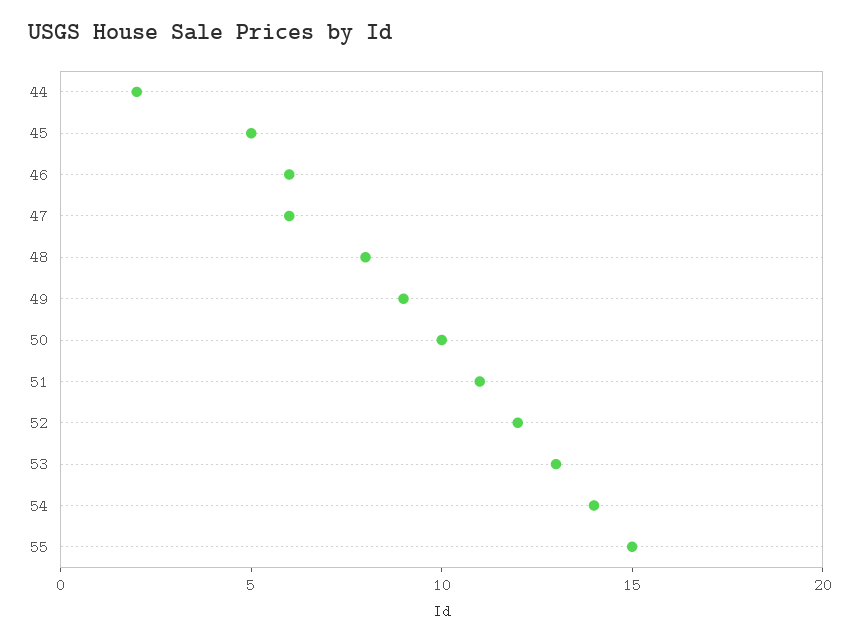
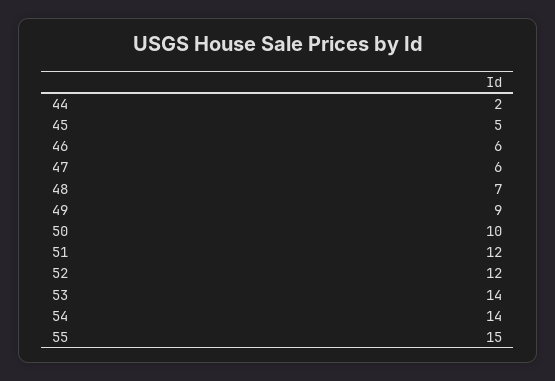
48: 8 -> 7
51: 11 -> 12
53: 13 -> 14

